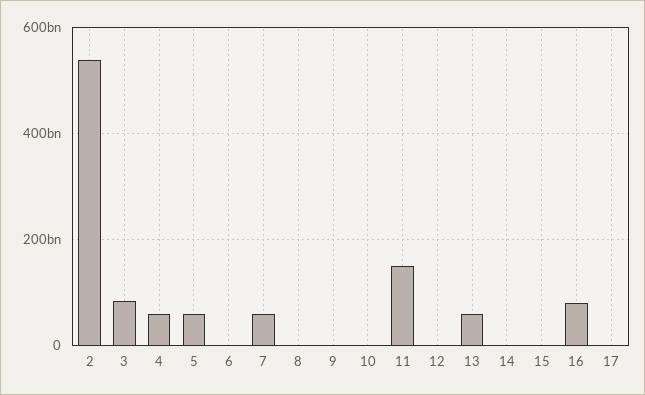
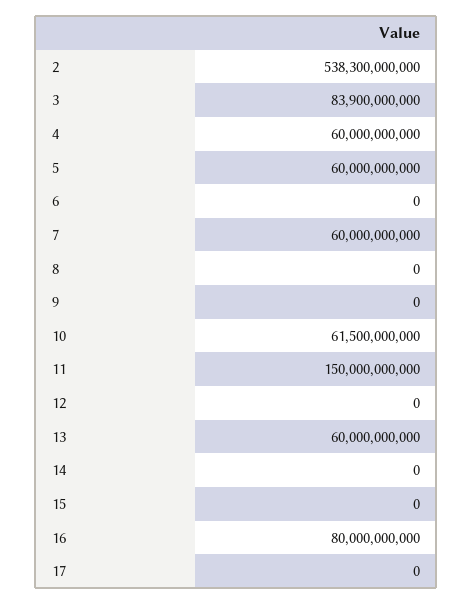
10: 0 -> 61500000000

